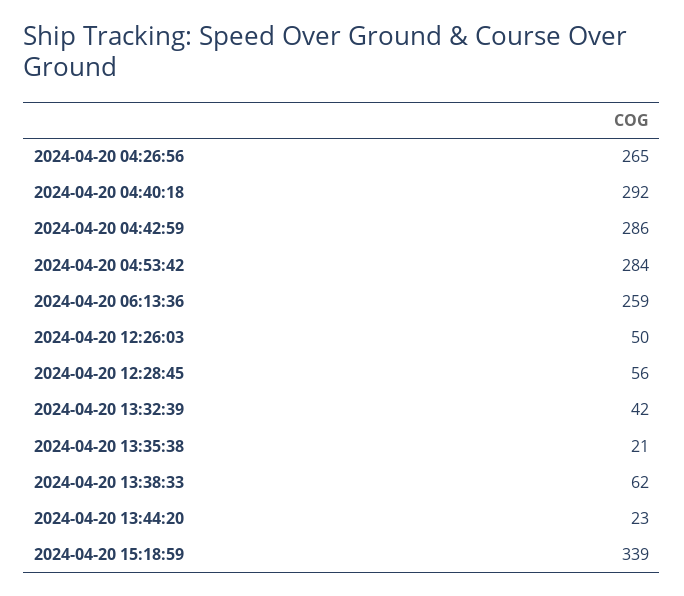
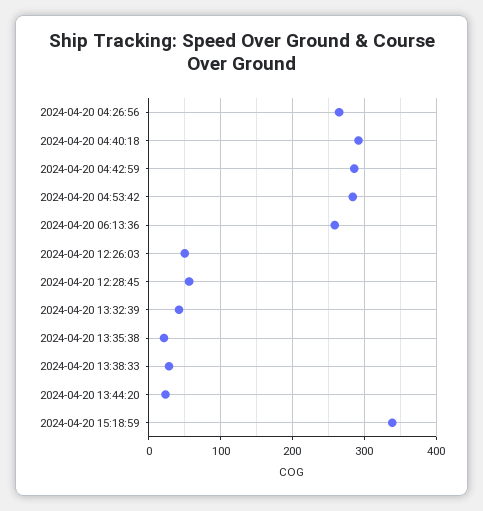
2024-04-20 13:38:33: 62 -> 30

